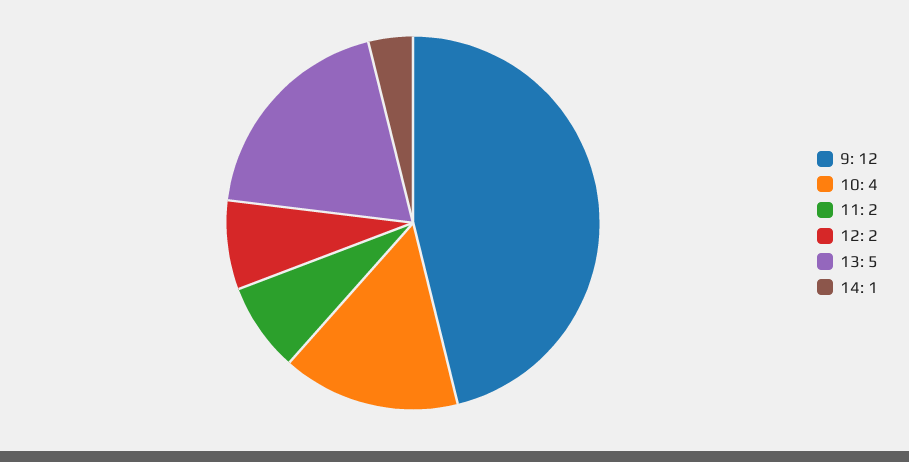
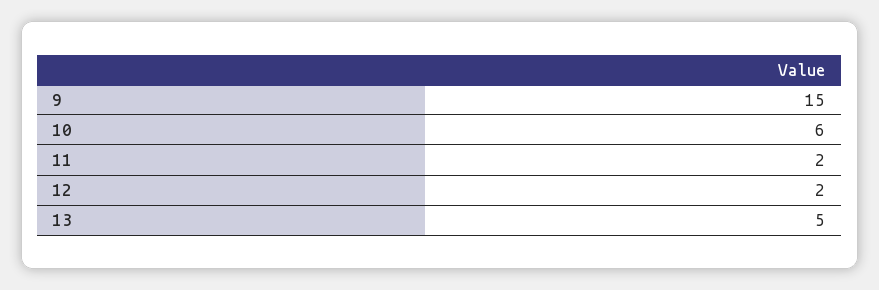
9: 12 -> 15
10: 4 -> 6
14: 1 -> none

